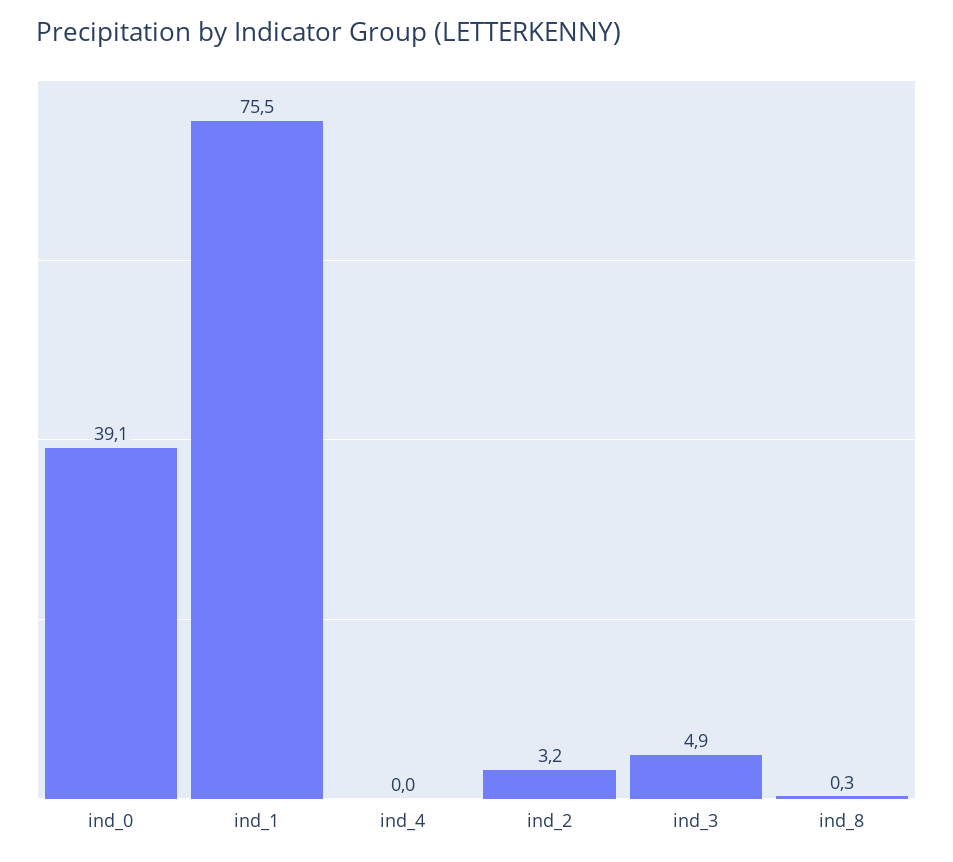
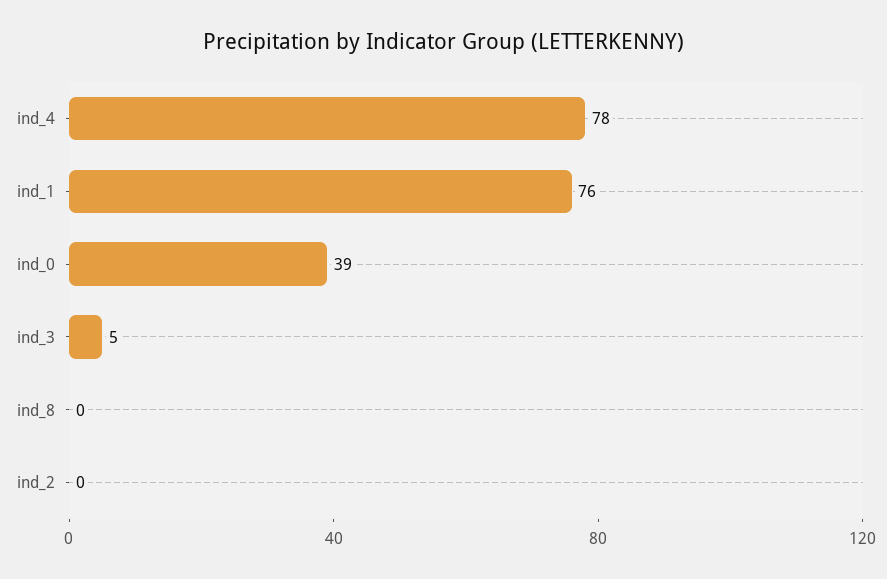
ind_4: 0 -> 78
ind_2: 3.2 -> 0

